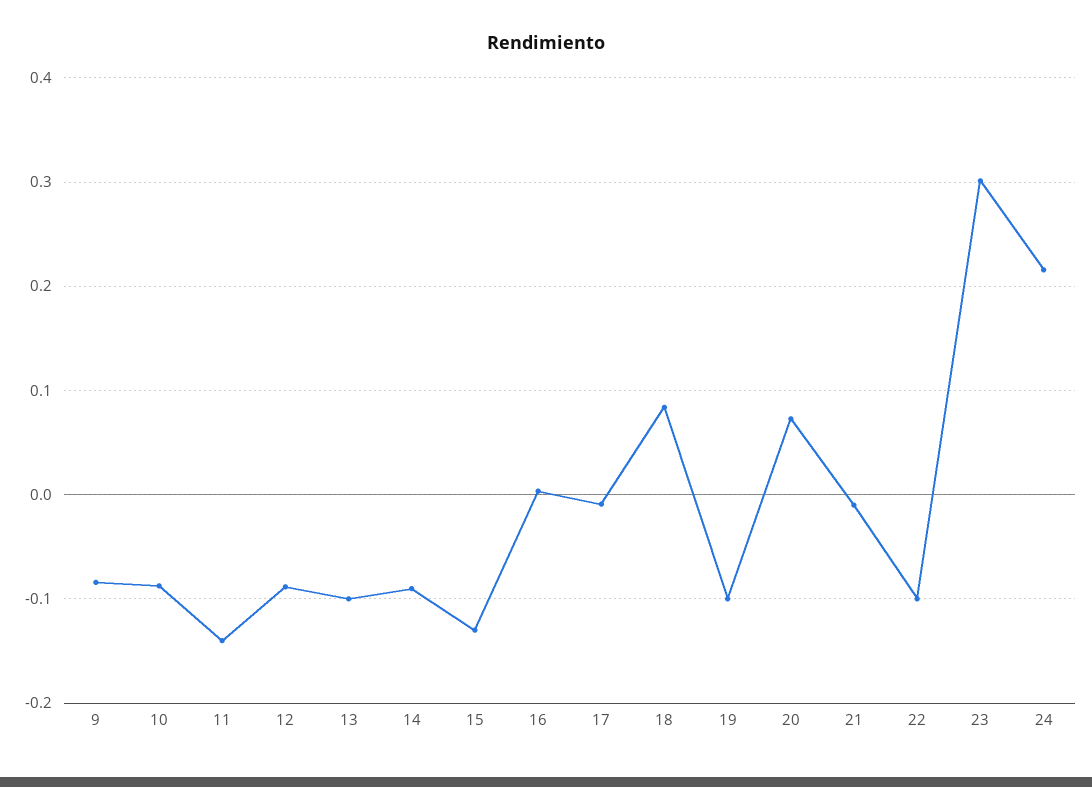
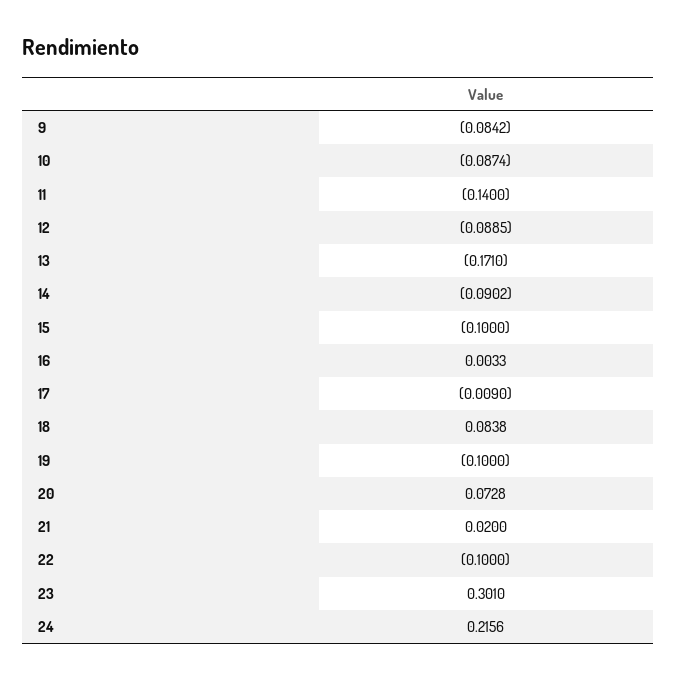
13: -0.1 -> -0.171
15: -0.13 -> -0.1
21: -0.01 -> 0.02

